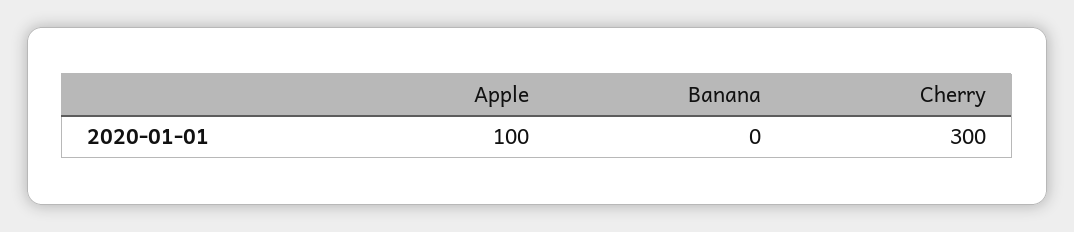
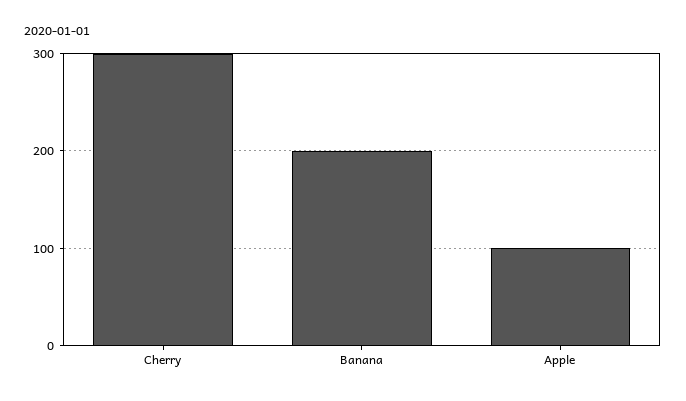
Banana: 0 -> 200

